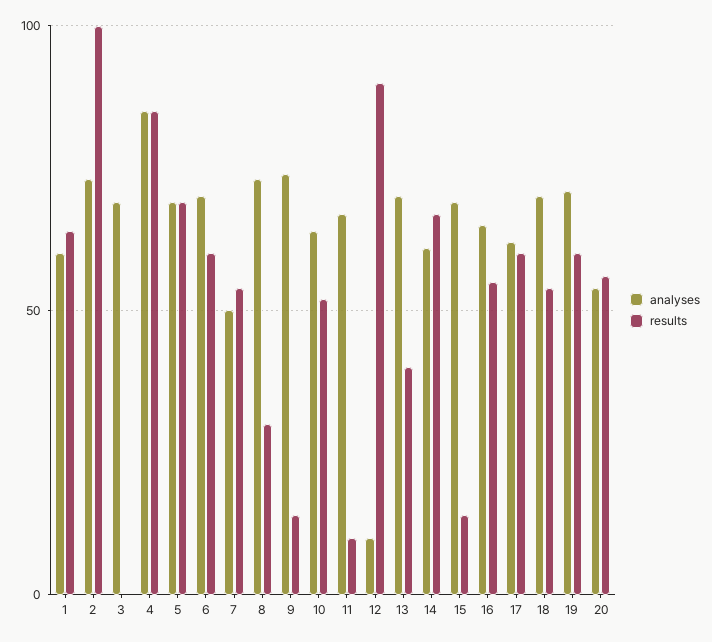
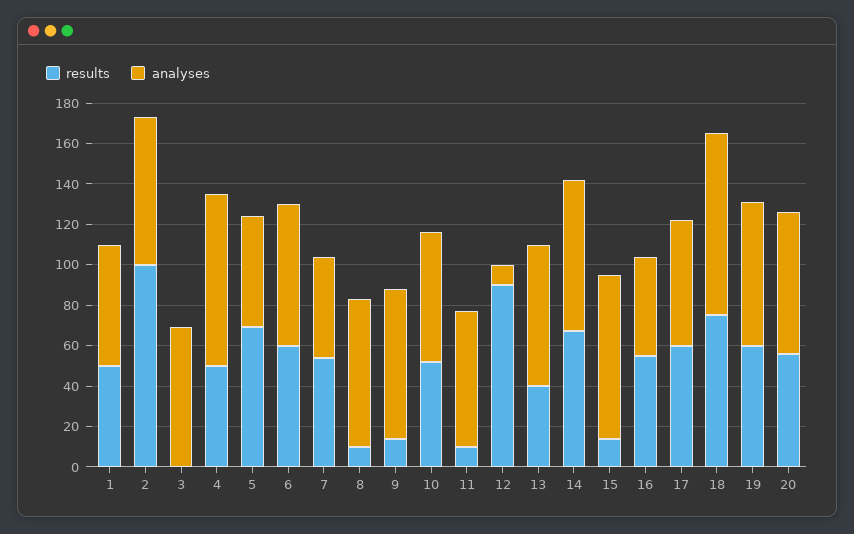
results, 1: 65 -> 50
results, 4: 85 -> 50
analyses, 5: 70 -> 55
results, 8: 30 -> 10
analyses, 14: 60 -> 75
analyses, 15: 70 -> 80
analyses, 16: 65 -> 50
analyses, 18: 70 -> 90
results, 18: 55 -> 75
analyses, 20: 55 -> 70

